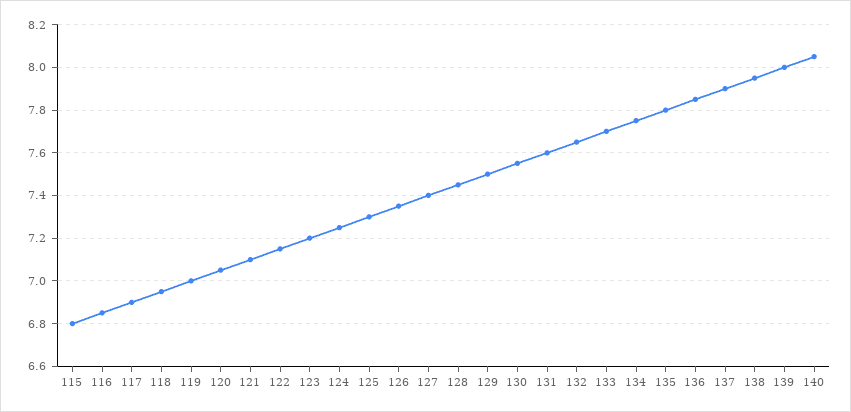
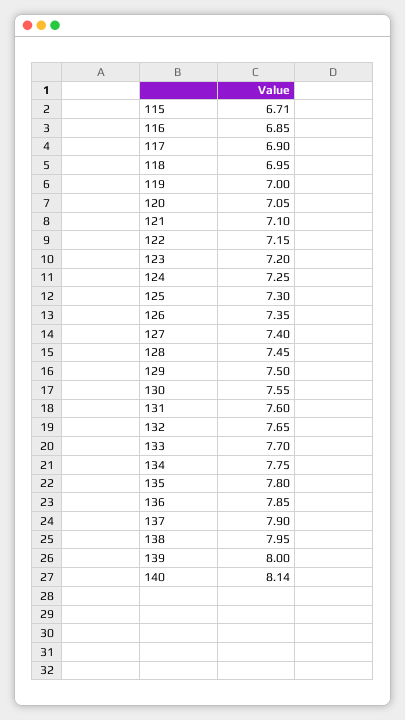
115: 6.8 -> 6.71
140: 8.05 -> 8.14

